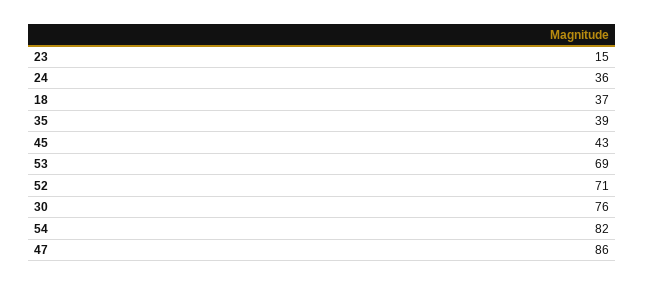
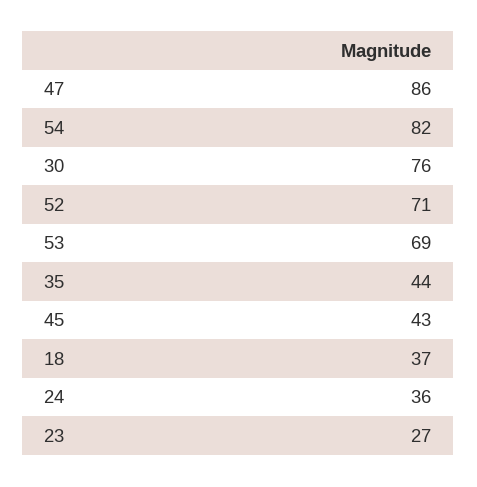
23: 15 -> 27
35: 39 -> 44

